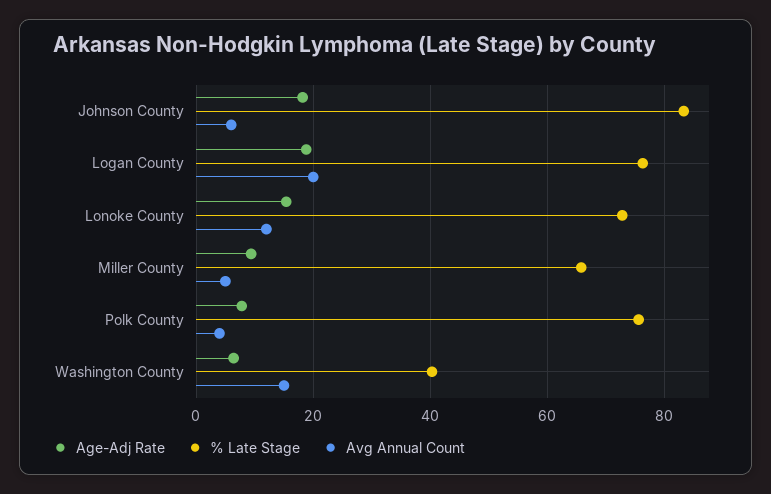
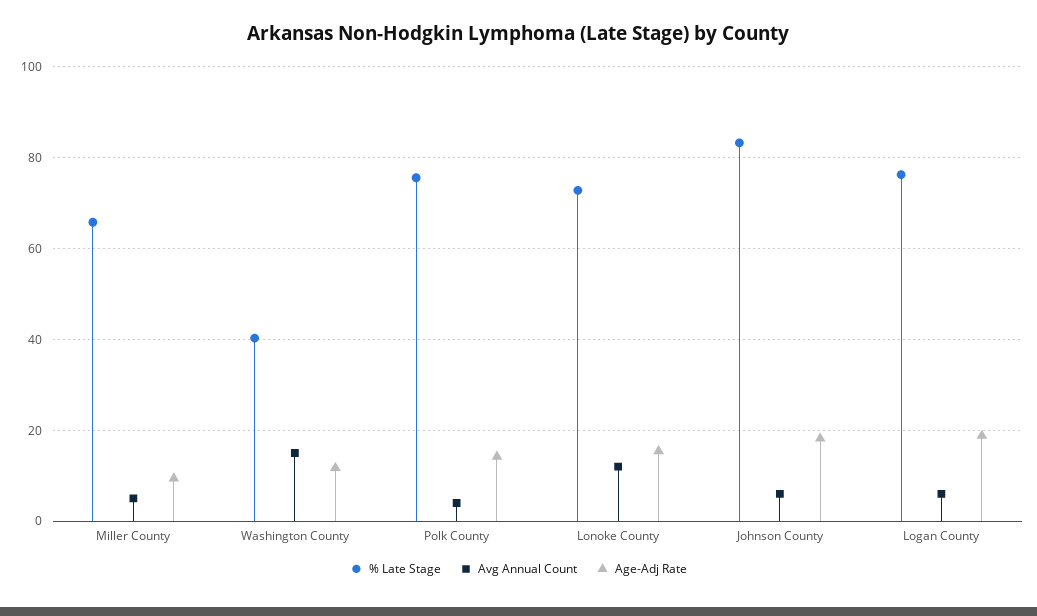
Avg Annual Count, Logan County: 20 -> 6
Age-Adj Rate, Polk County: 8 -> 14
Age-Adj Rate, Washington County: 6 -> 12

